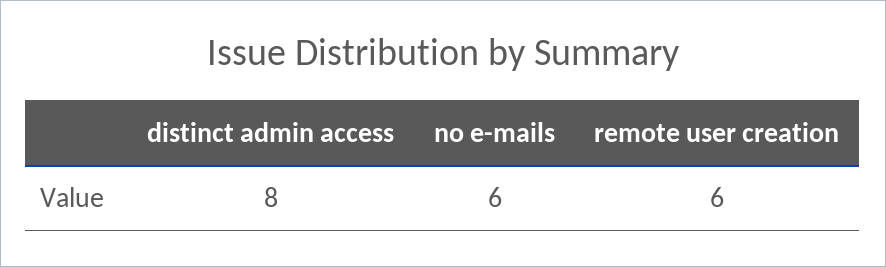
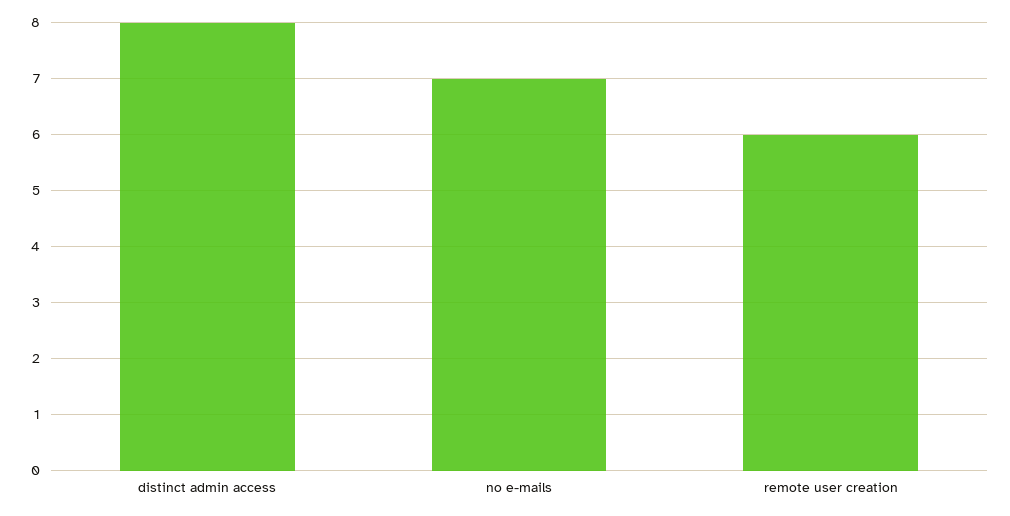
no e-mails: 6 -> 7

